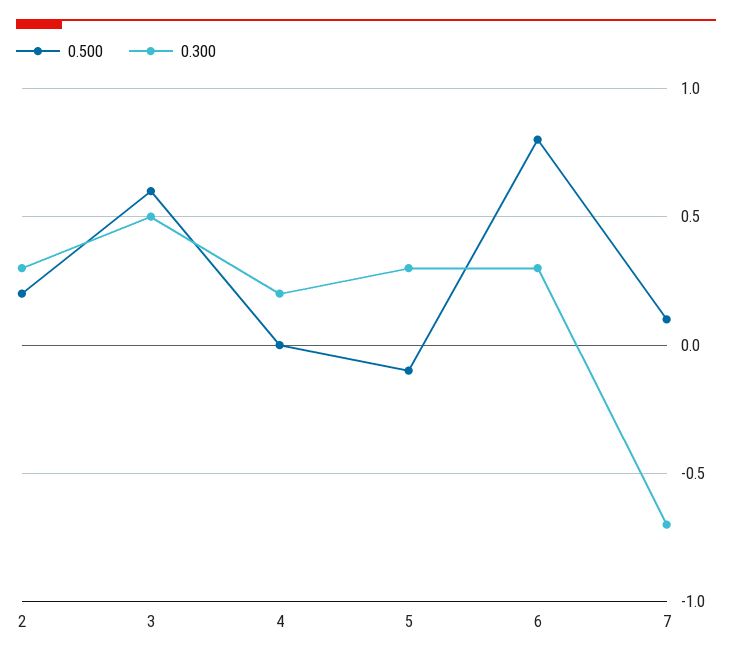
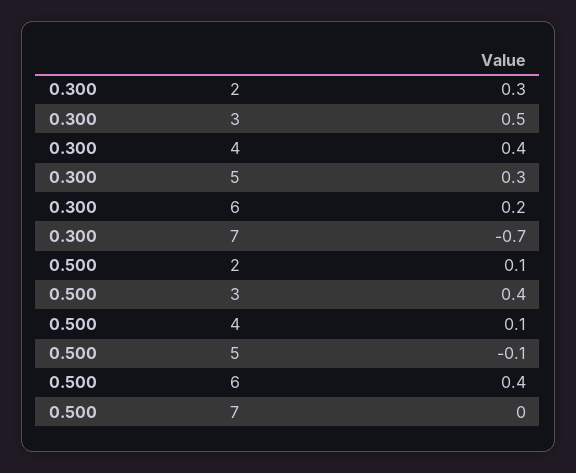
0.500, 2: 0.2 -> 0.1
0.500, 3: 0.6 -> 0.4
0.500, 4: 0 -> 0.1
0.300, 4: 0.2 -> 0.4
0.500, 6: 0.8 -> 0.4
0.300, 6: 0.3 -> 0.2
0.500, 7: 0.1 -> 0

